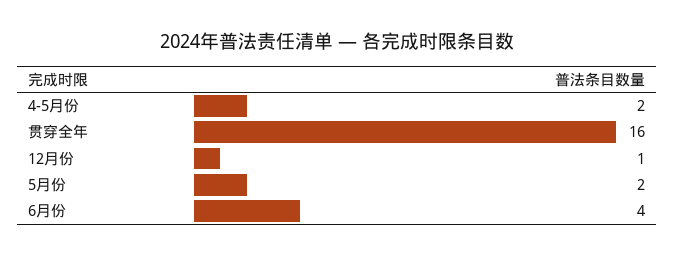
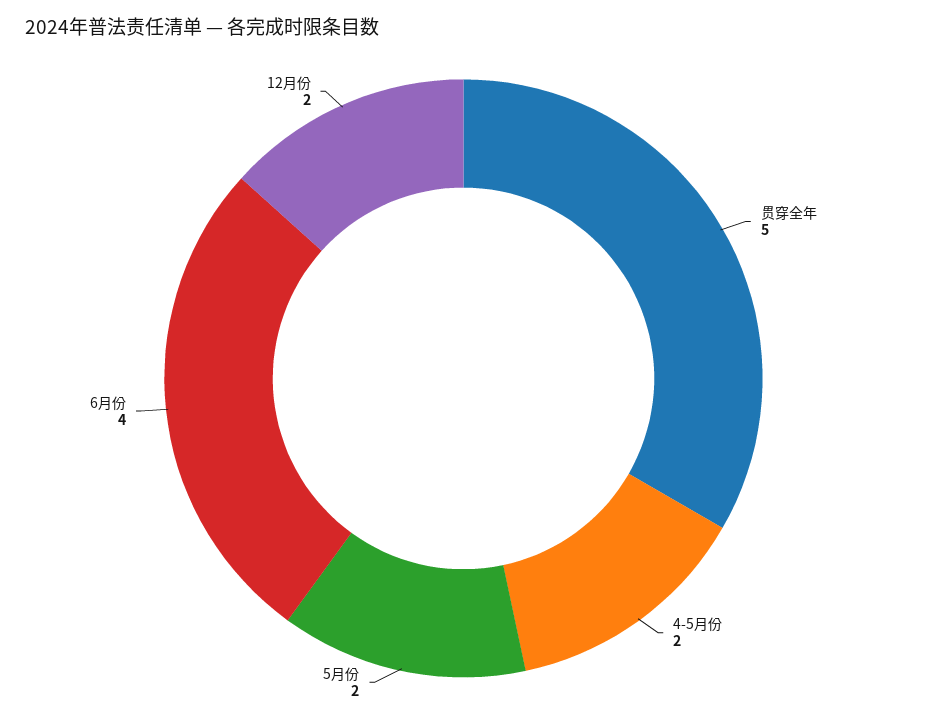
贯穿全年: 16 -> 5
12月份: 1 -> 2

